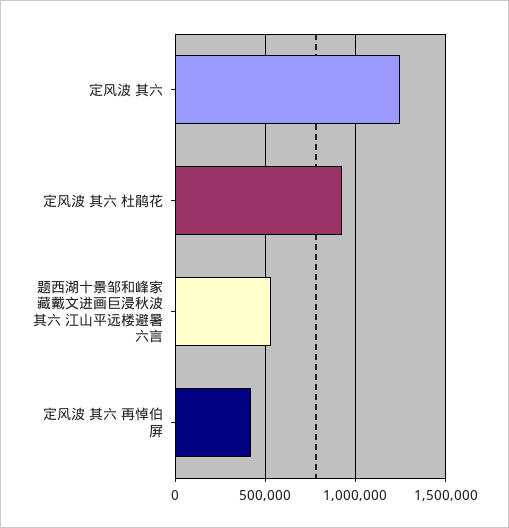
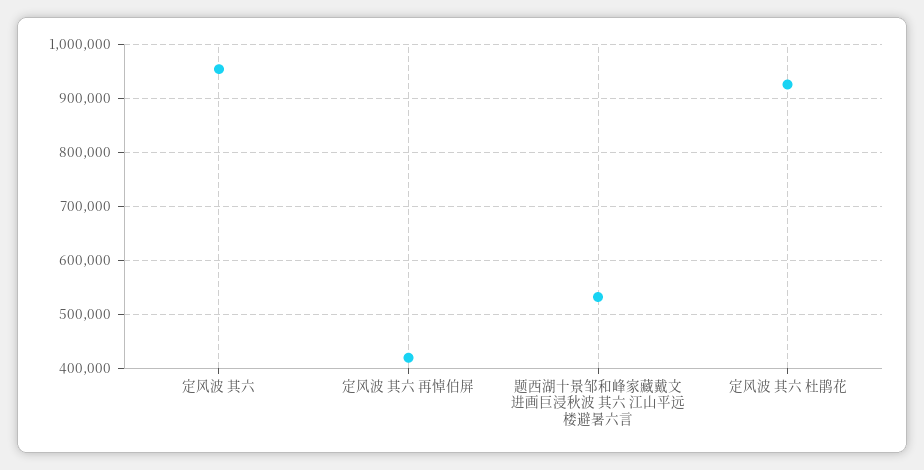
定风波 其六: 1250000 -> 960000

